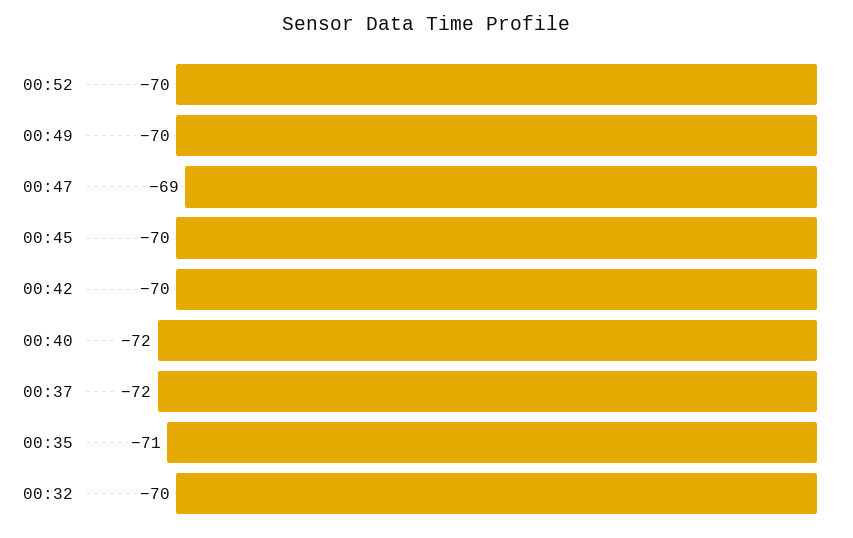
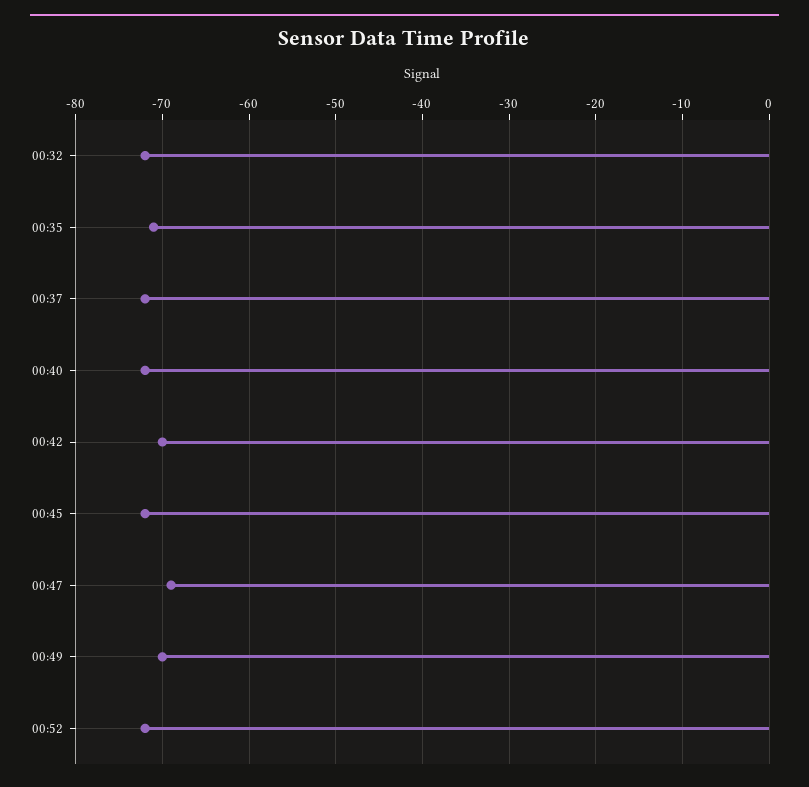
00:52: -70 -> -72
00:45: -70 -> -72
00:32: -70 -> -72

